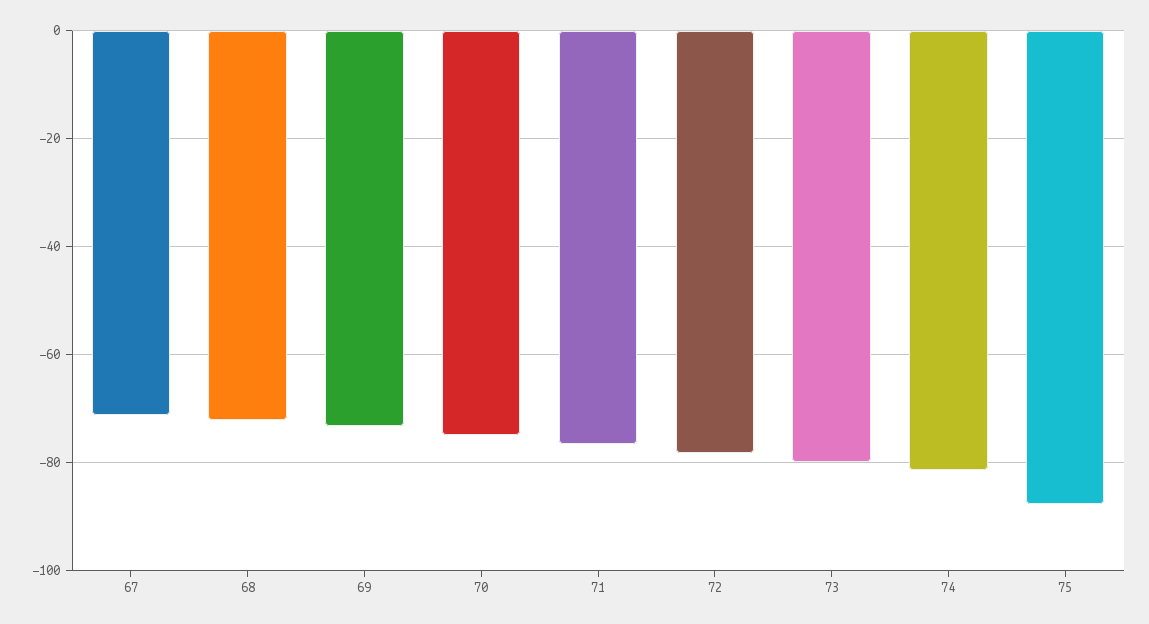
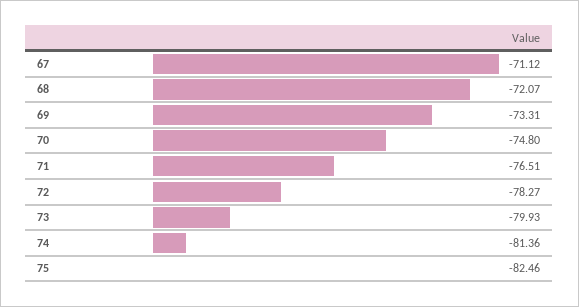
75: -88 -> -82.46

